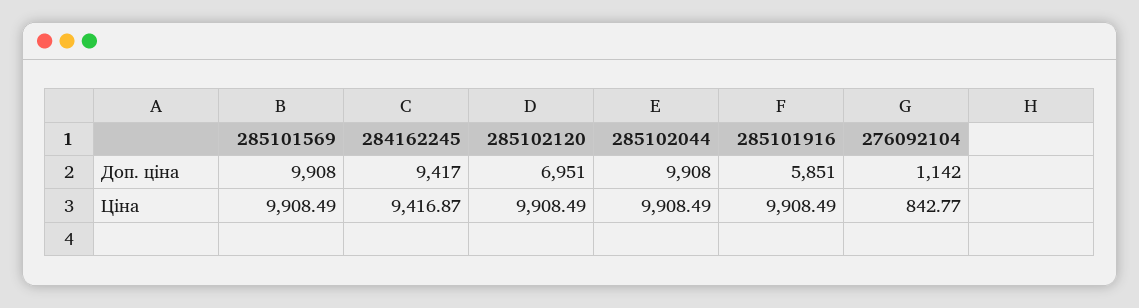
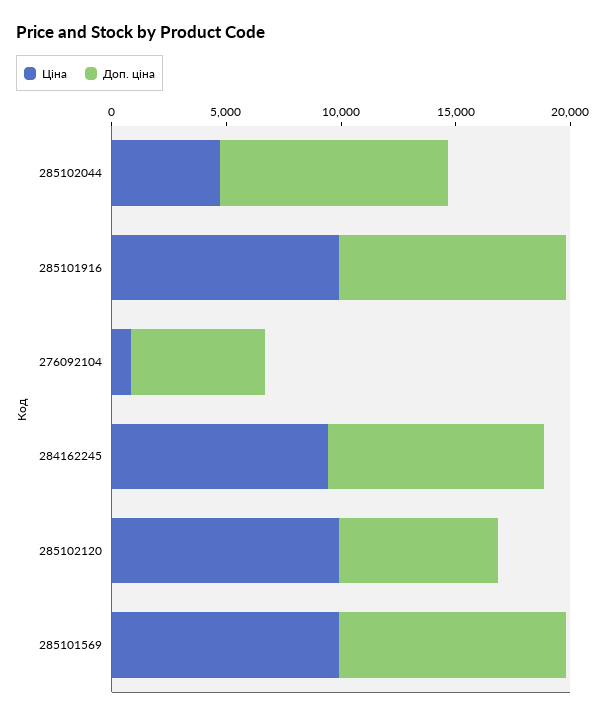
Доп. ціна, 285101916: 5851 -> 10000
Доп. ціна, 276092104: 1142 -> 6000
Ціна, 285102044: 9908.49 -> 5000

